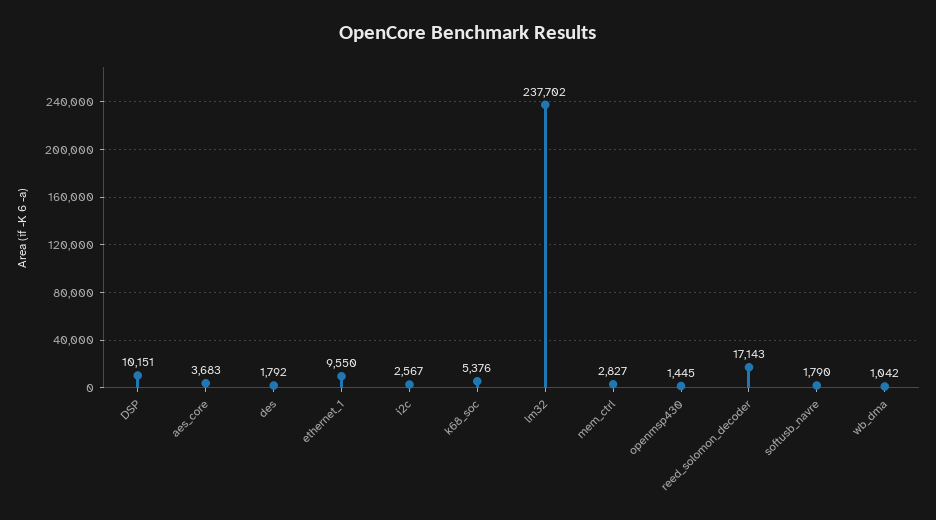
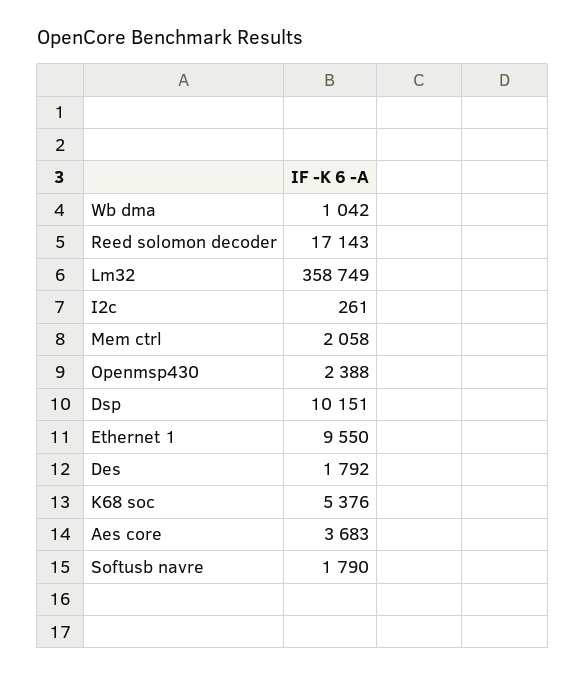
i2c: 2567 -> 261
lm32: 237702 -> 358749
mem_ctrl: 2827 -> 2058
openmsp430: 1445 -> 2388

